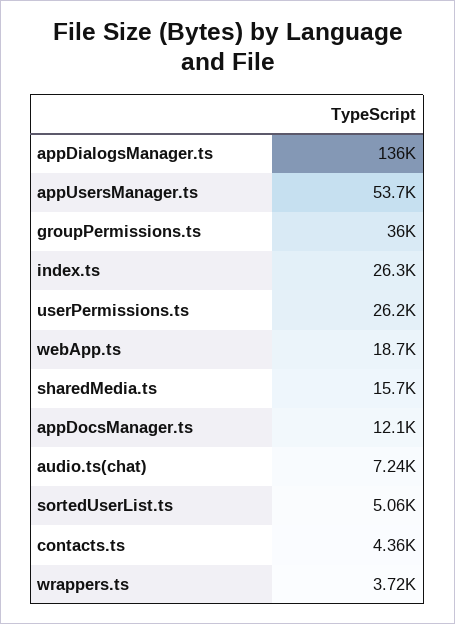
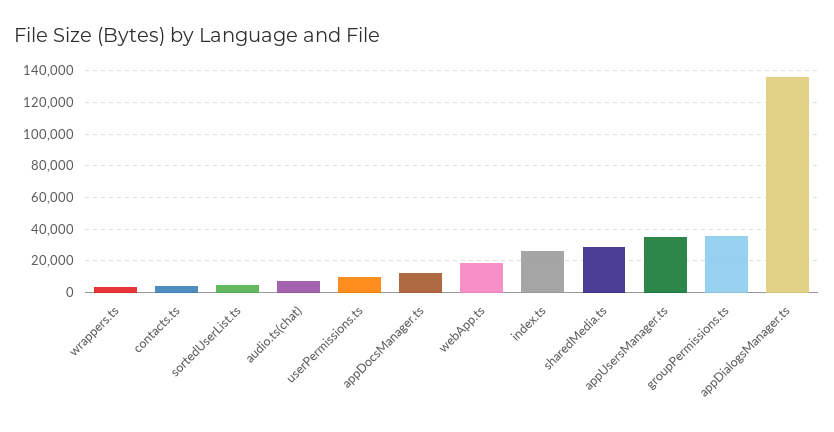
appUsersManager.ts: 53700 -> 35000
userPermissions.ts: 26200 -> 10000
sharedMedia.ts: 15700 -> 30000

